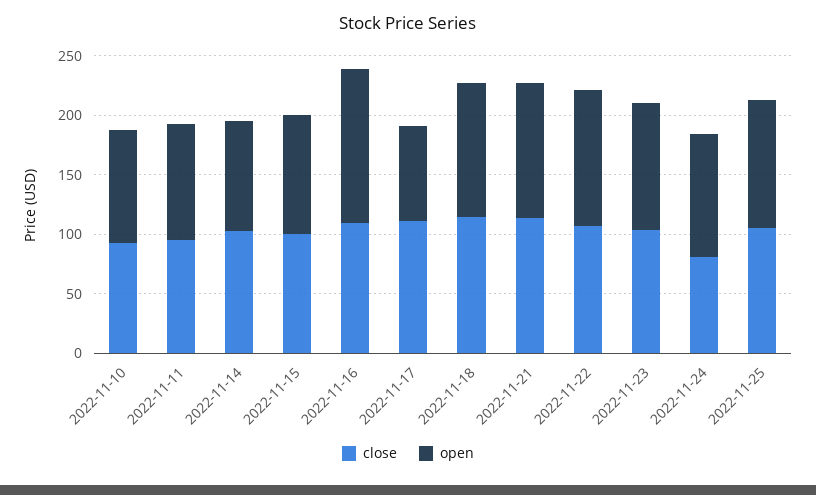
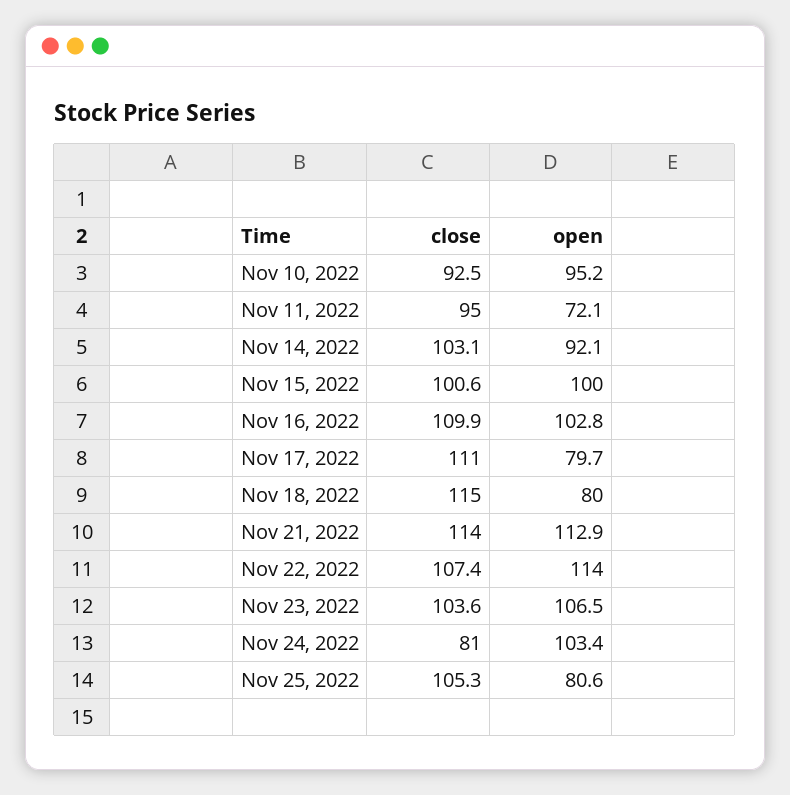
open, 2022-11-11: 100 -> 72.1
open, 2022-11-16: 130 -> 102.8
open, 2022-11-18: 110 -> 80
open, 2022-11-25: 110 -> 80.6

